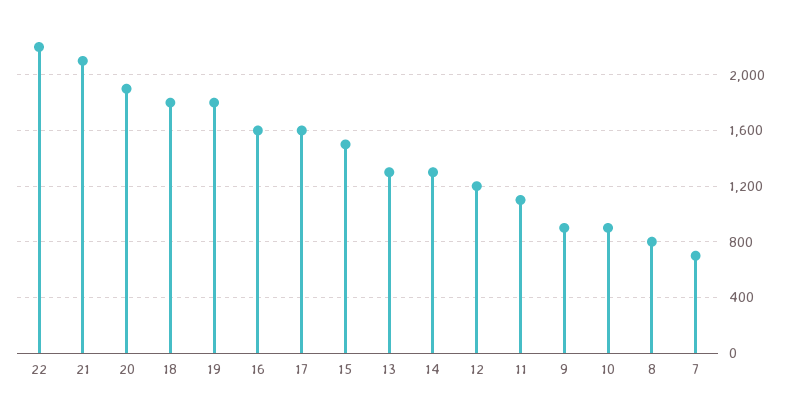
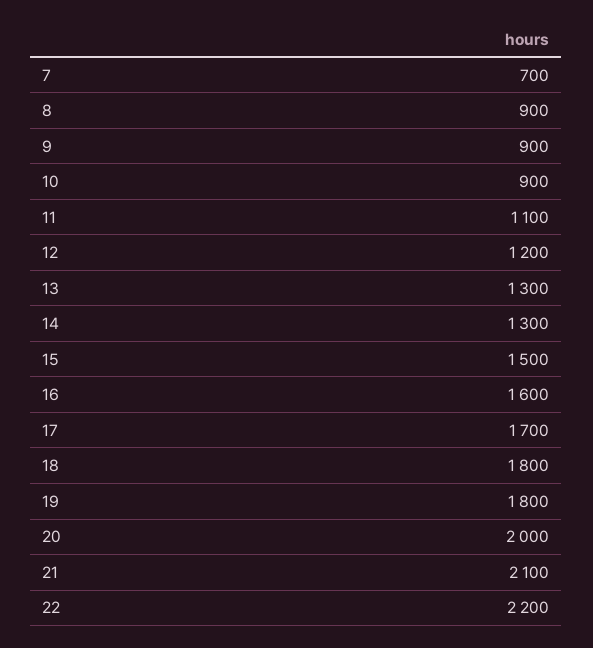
20: 1900 -> 2000
17: 1600 -> 1700
8: 800 -> 900

